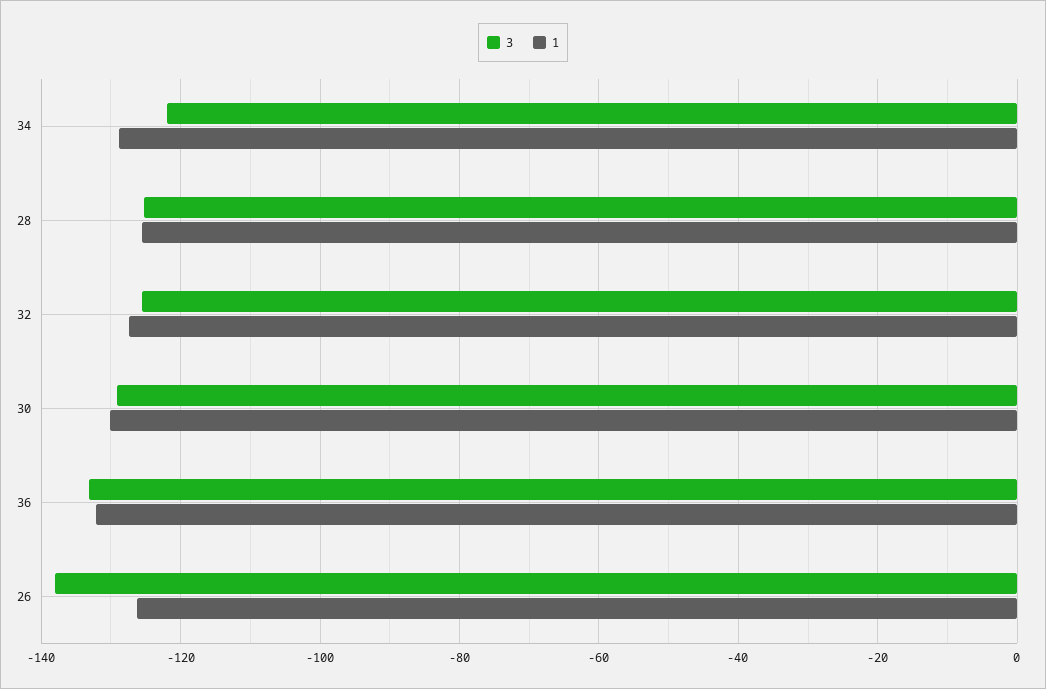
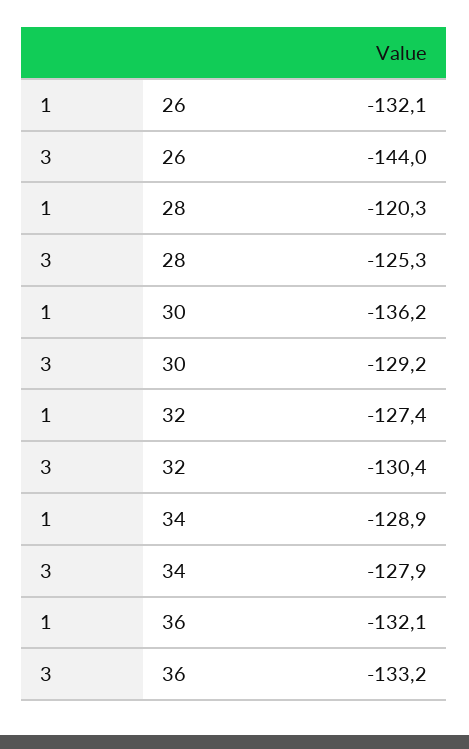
3, 34: -122 -> -127.9
1, 28: -126 -> -120.3
3, 32: -126 -> -130.4
1, 30: -130 -> -136.2
3, 26: -138 -> -144
1, 26: -126 -> -132.1

